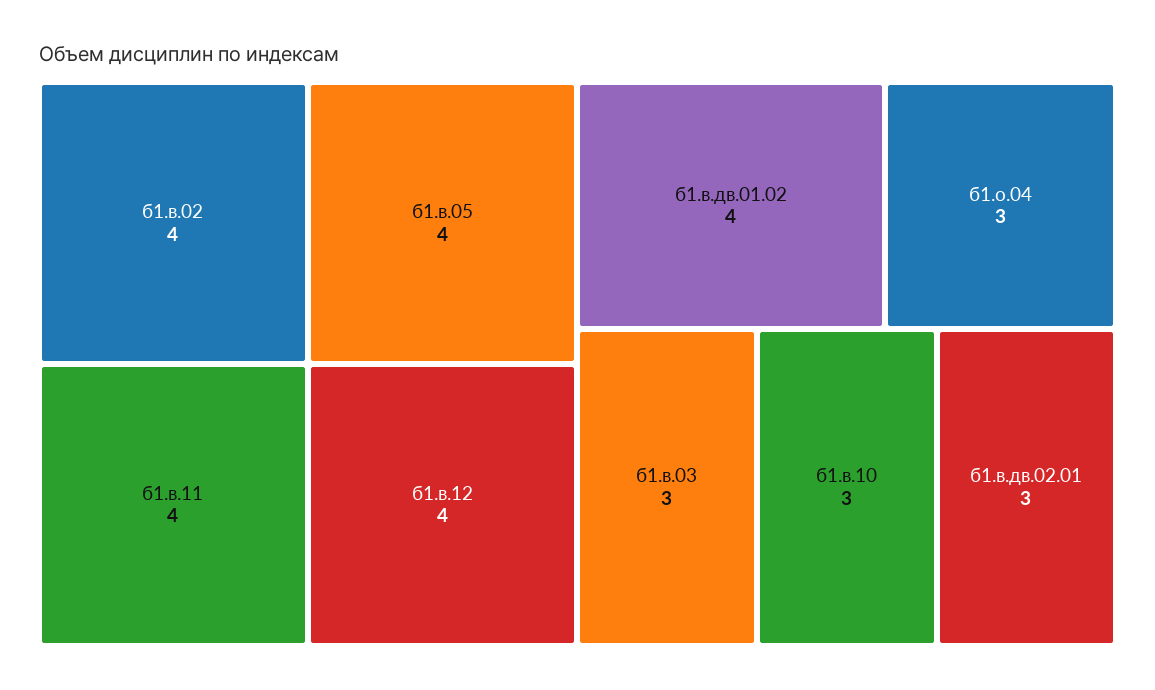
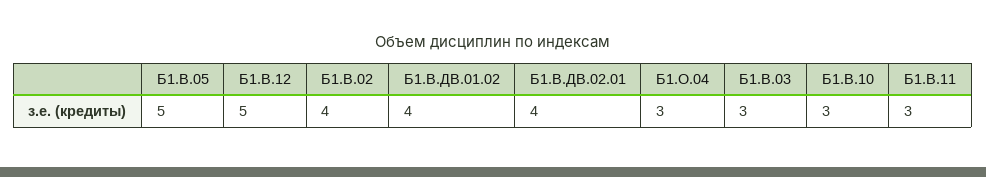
б1.в.05: 4 -> 5
б1.в.11: 4 -> 3
б1.в.12: 4 -> 5
б1.в.дв.02.01: 3 -> 4

